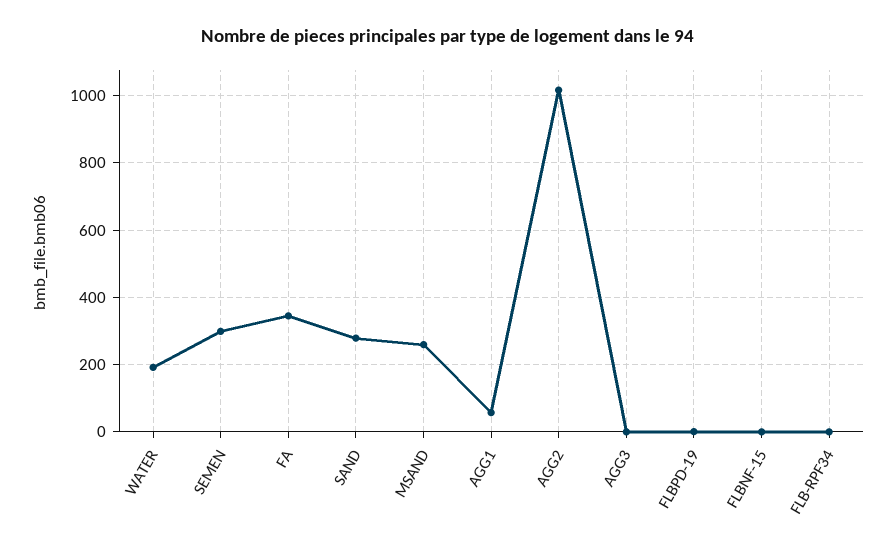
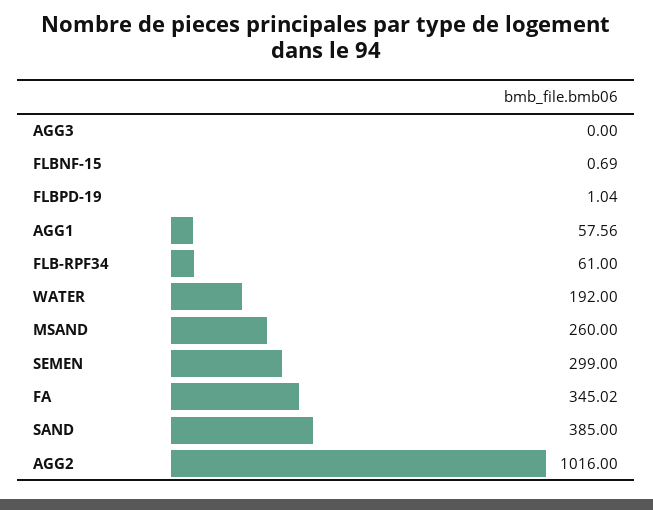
SAND: 280 -> 385
FLB-RPF34: 0 -> 61

